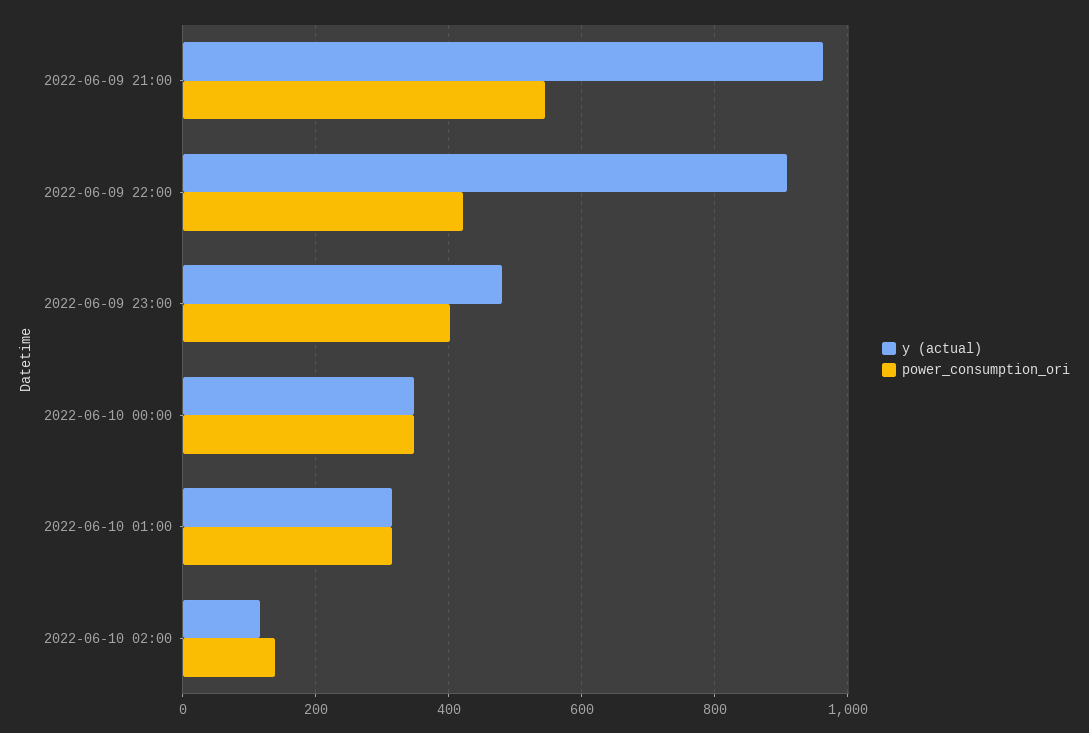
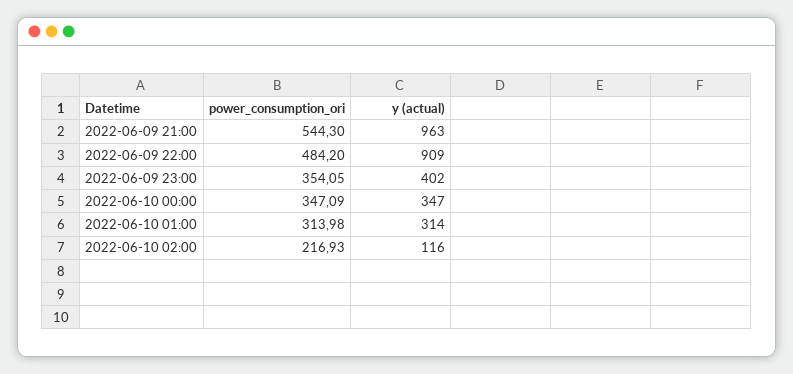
power_consumption_ori, 2022-06-09 22:00: 420 -> 484.2
y (actual), 2022-06-09 23:00: 480 -> 402
power_consumption_ori, 2022-06-09 23:00: 400 -> 354.05
power_consumption_ori, 2022-06-10 02:00: 140 -> 216.93

